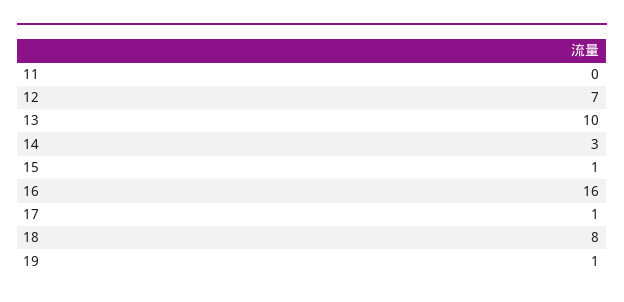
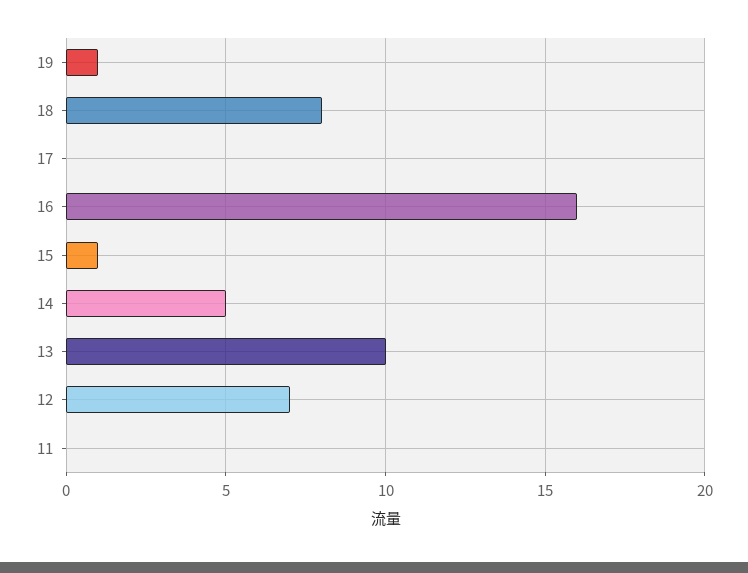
14: 3 -> 5
17: 1 -> 0

